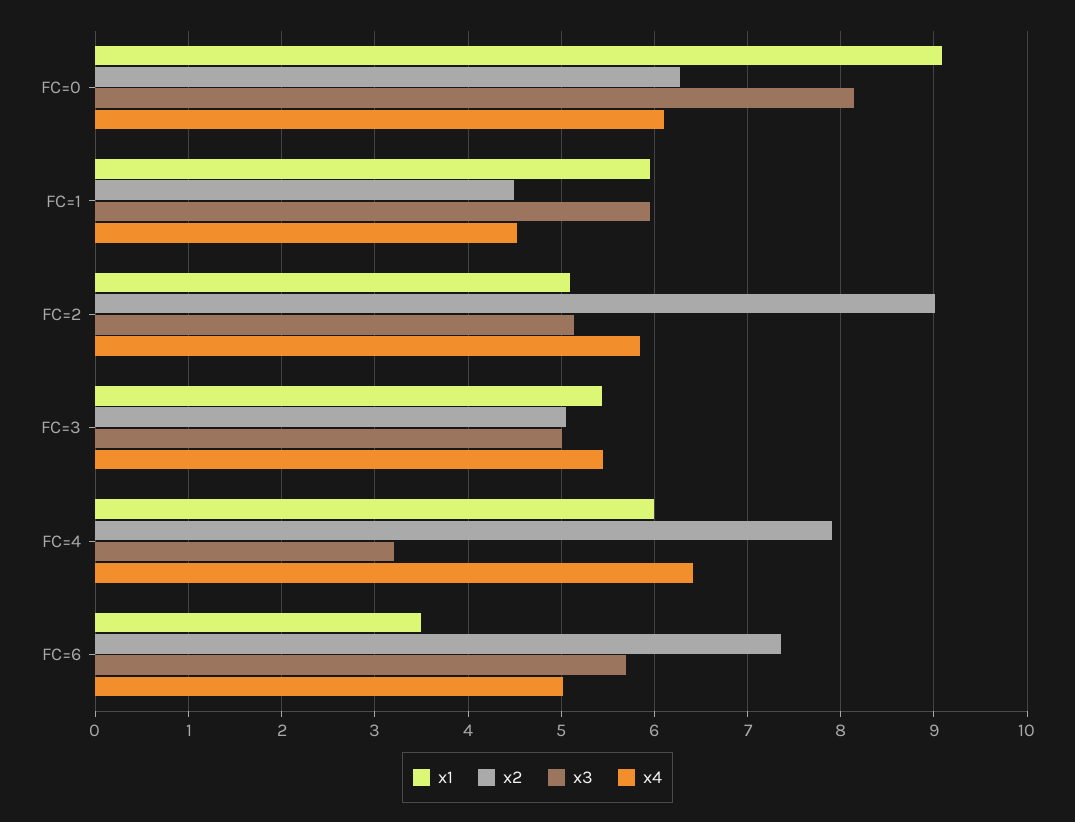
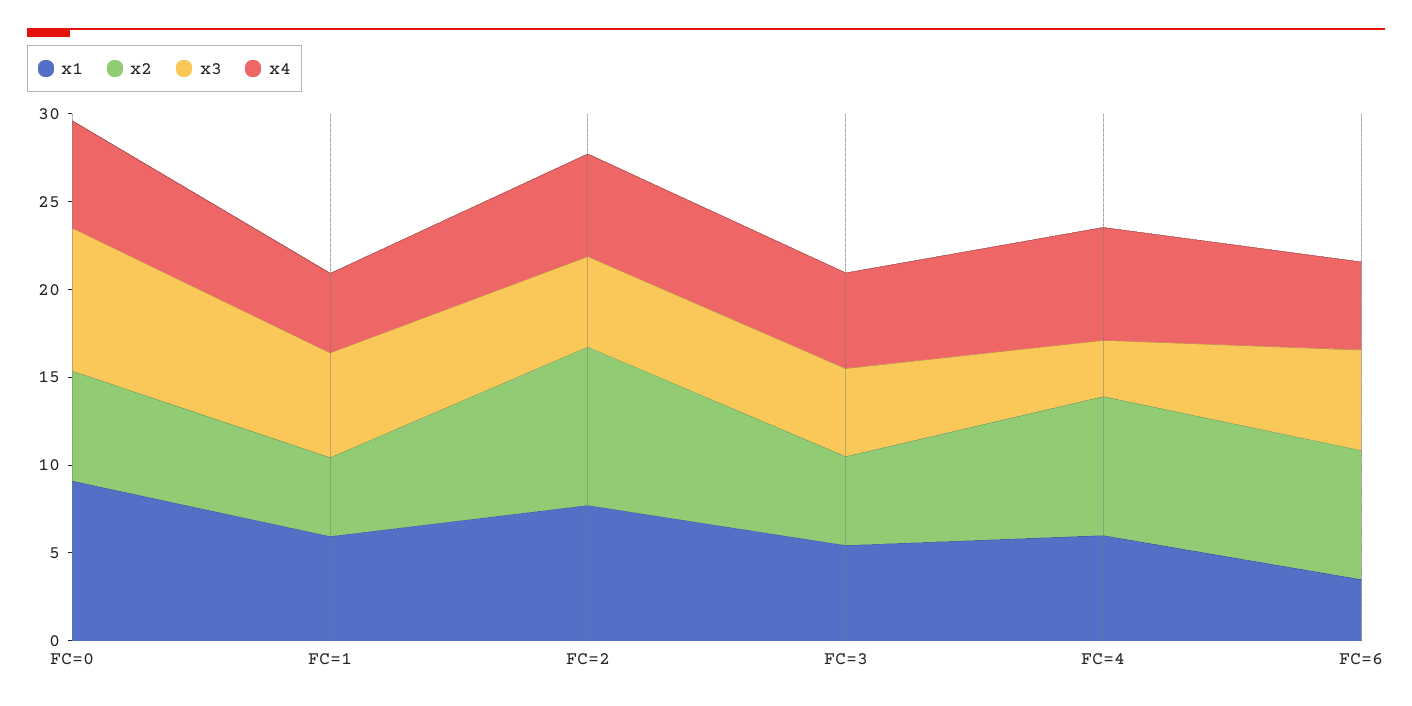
x1, FC=2: 5.1 -> 8

